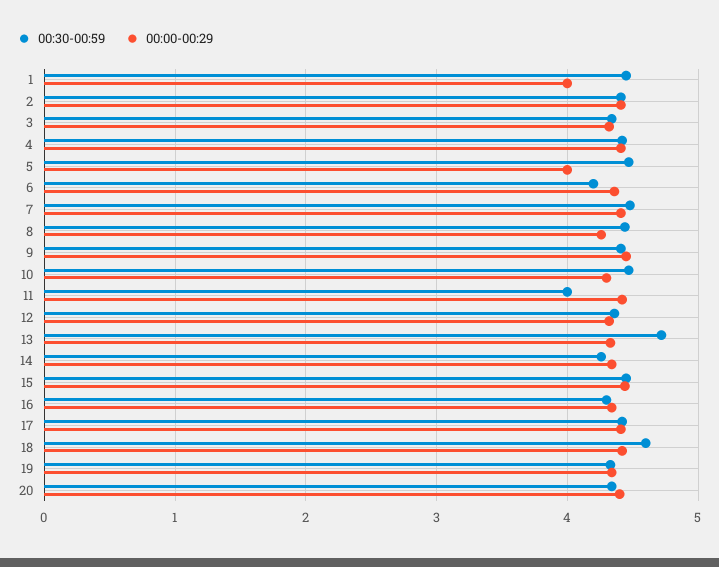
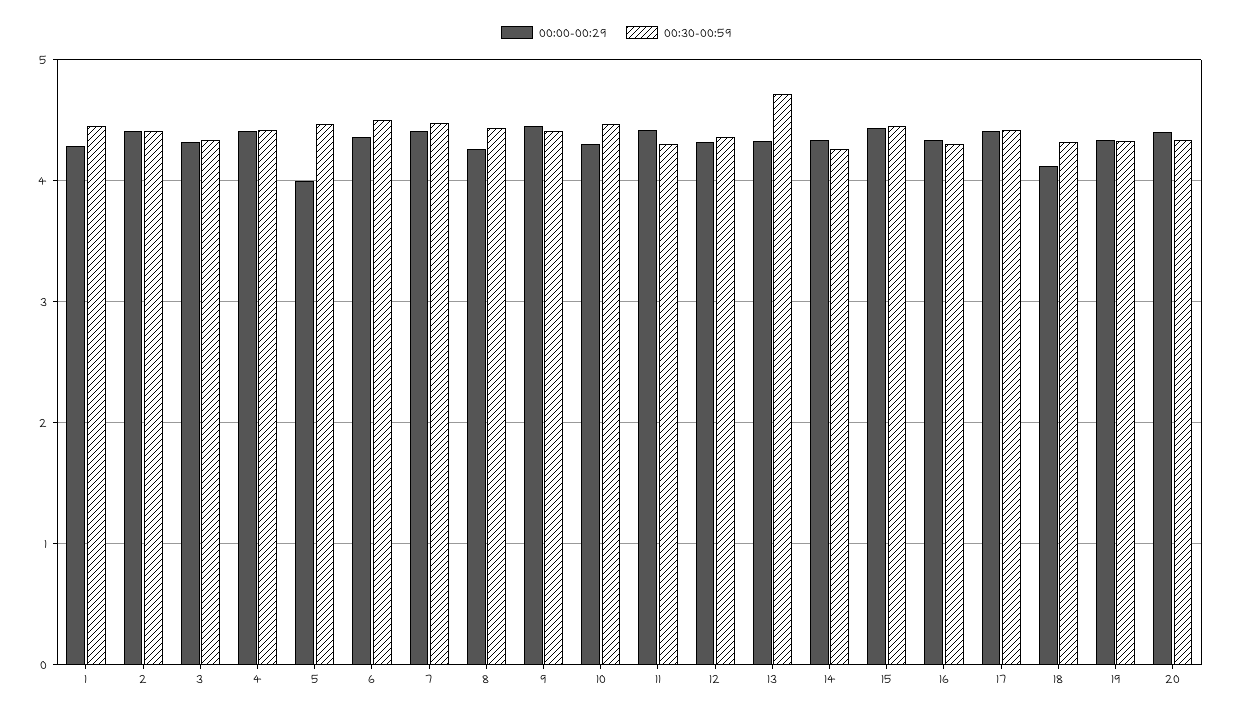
00:00-00:29, 1: 4 -> 4.3
00:30-00:59, 6: 4.2 -> 4.5
00:30-00:59, 11: 4 -> 4.3
00:30-00:59, 18: 4.6 -> 4.3
00:00-00:29, 18: 4.4 -> 4.1

